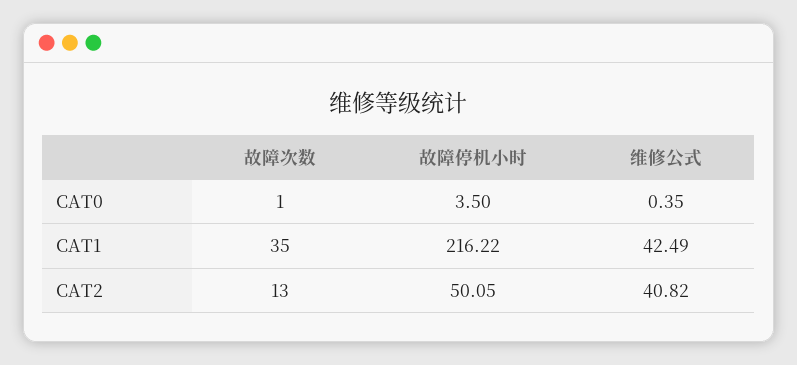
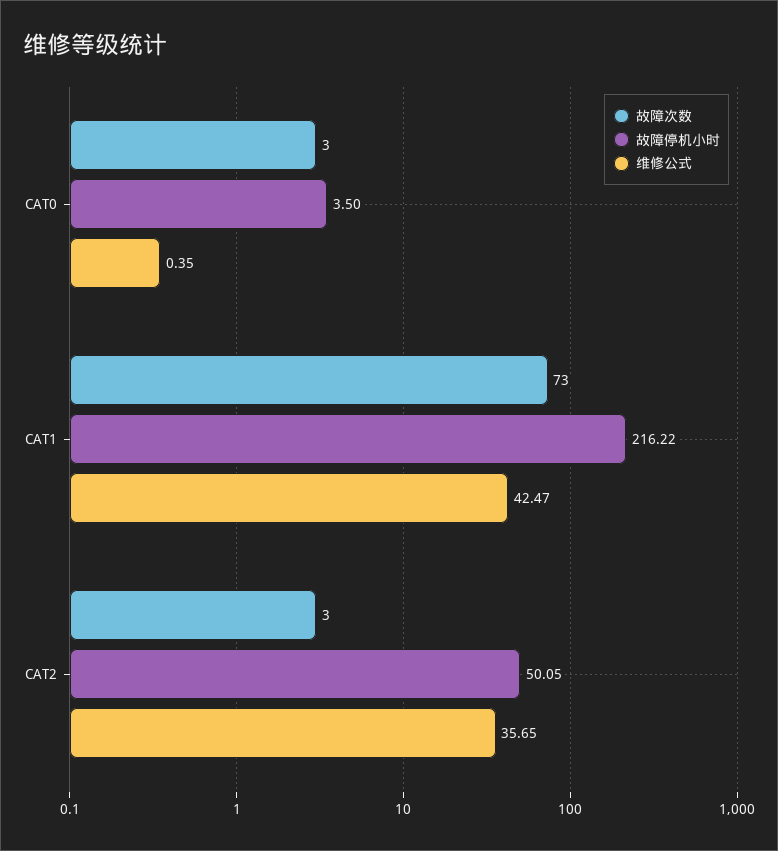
故障次数, CAT0: 1 -> 3
故障次数, CAT1: 35 -> 73
维修公式, CAT1: 42.49 -> 42.47
故障次数, CAT2: 13 -> 3
维修公式, CAT2: 40.82 -> 35.65

